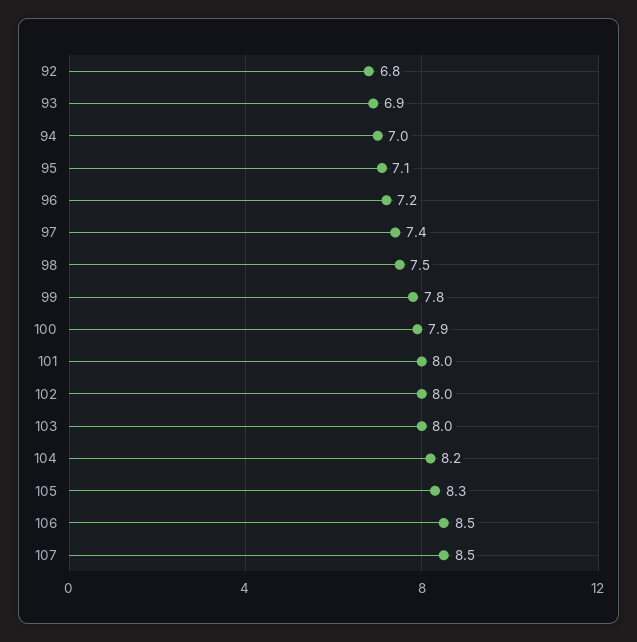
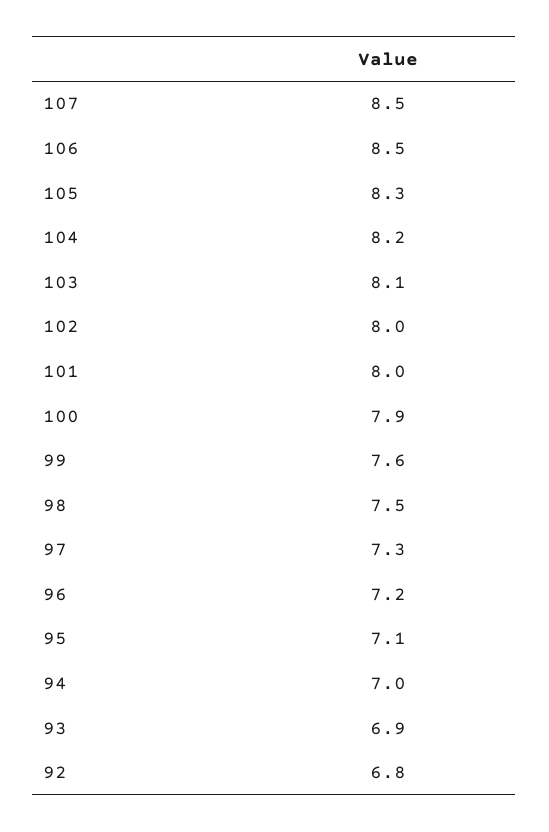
97: 7.4 -> 7.3
99: 7.8 -> 7.6
103: 8 -> 8.1

